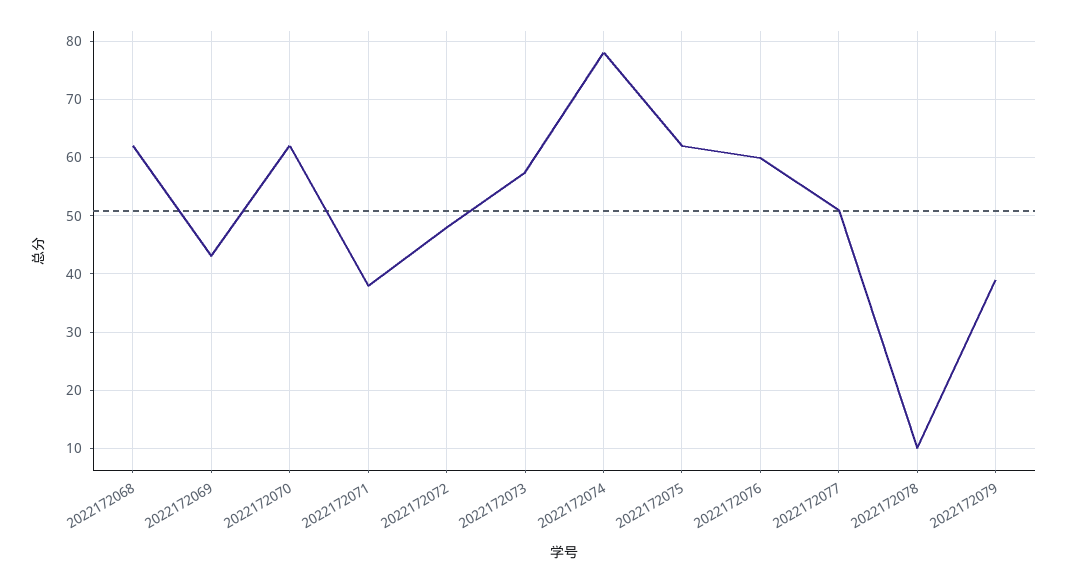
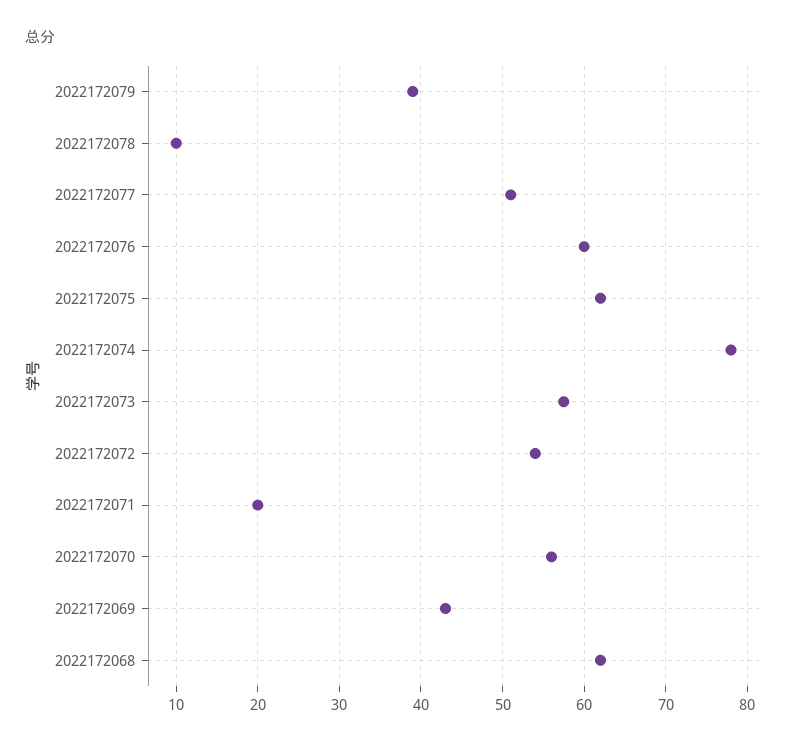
2022172070: 62 -> 56
2022172071: 38 -> 20
2022172072: 48 -> 54

